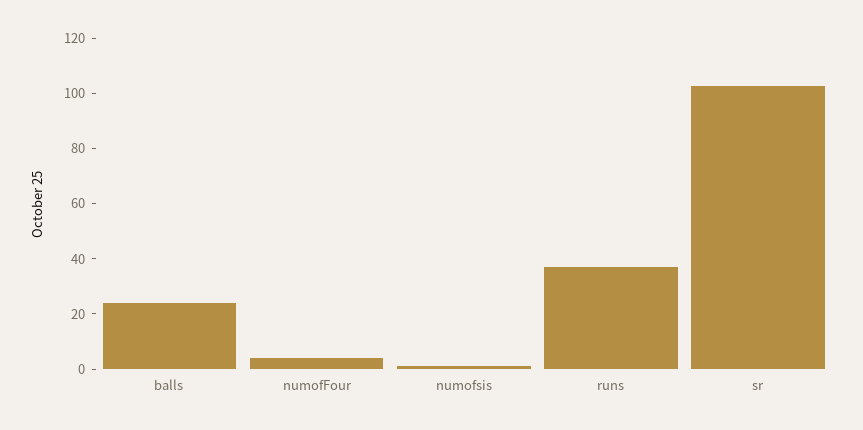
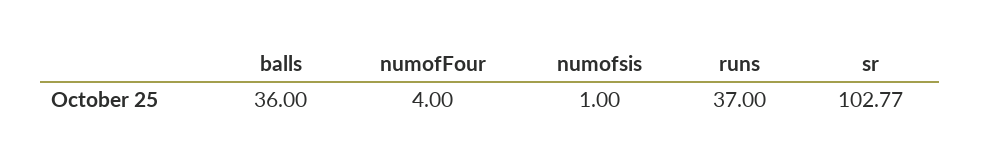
balls: 25 -> 36

